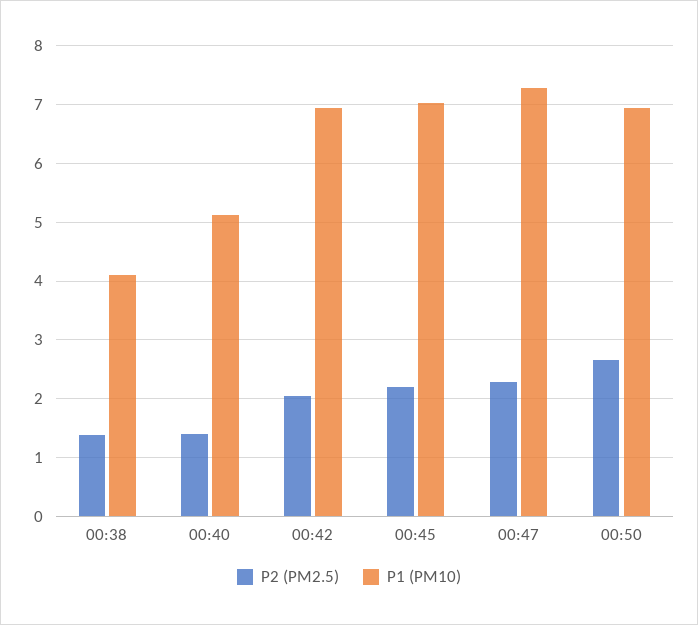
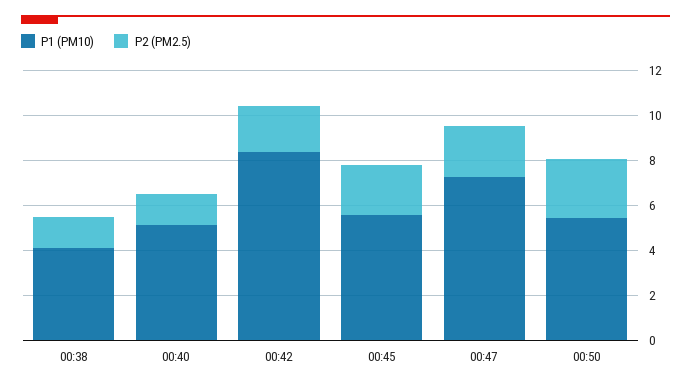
P1 (PM10), 00:42: 7 -> 8.5
P1 (PM10), 00:45: 7 -> 5.5
P1 (PM10), 00:50: 7 -> 5.5

